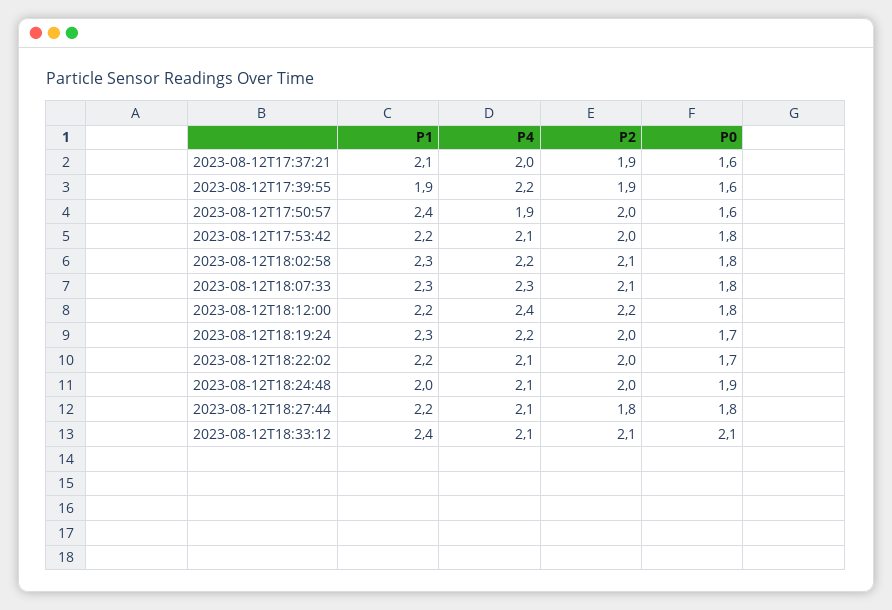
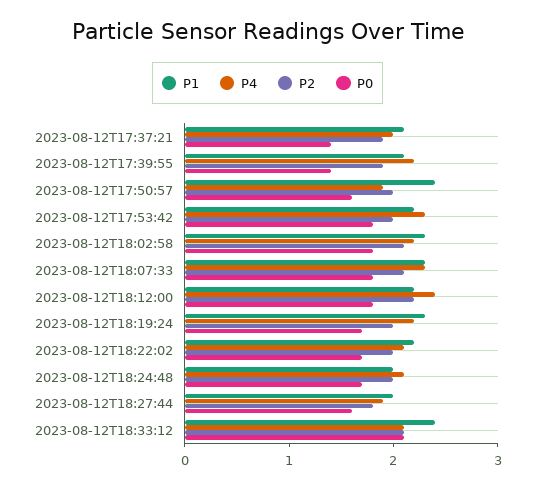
P0, 2023-08-12T17:37:21: 1.6 -> 1.4
P1, 2023-08-12T17:39:55: 1.9 -> 2.1
P0, 2023-08-12T17:39:55: 1.6 -> 1.4
P4, 2023-08-12T17:53:42: 2.1 -> 2.3
P0, 2023-08-12T18:24:48: 1.9 -> 1.7
P1, 2023-08-12T18:27:44: 2.2 -> 2
P4, 2023-08-12T18:27:44: 2.1 -> 1.9
P0, 2023-08-12T18:27:44: 1.8 -> 1.6

